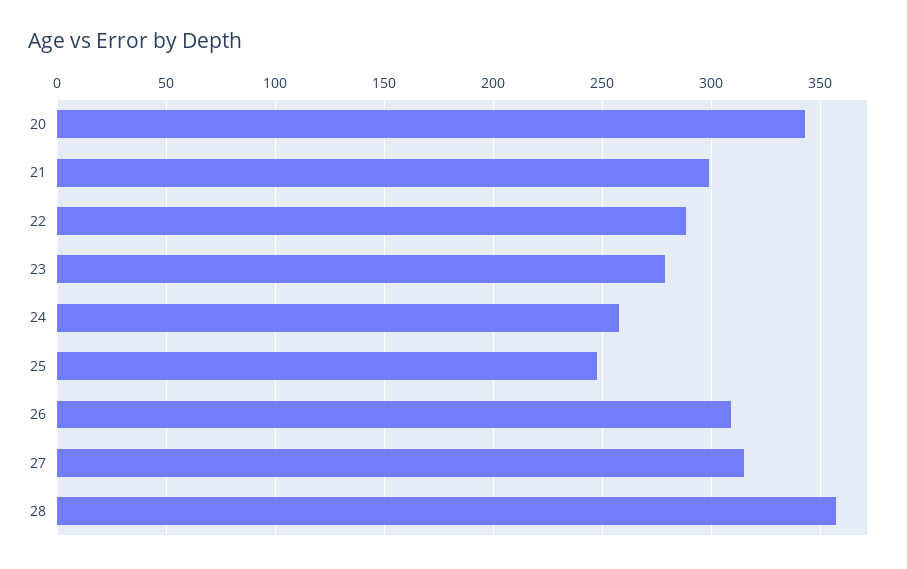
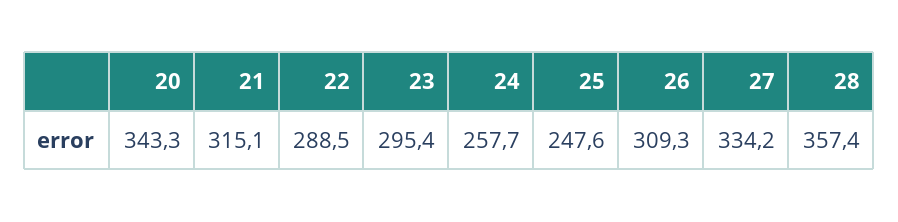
21: 300 -> 315.1
23: 280 -> 295.4
27: 315 -> 334.2

